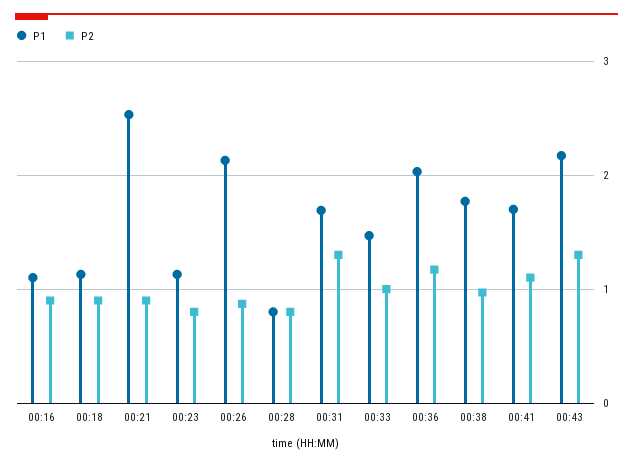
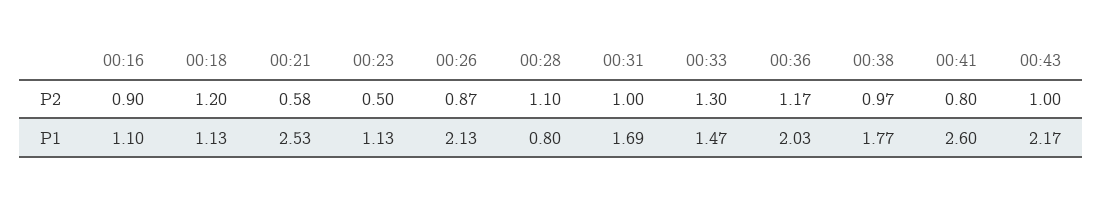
P2, 00:18: 0.9 -> 1.2
P2, 00:21: 0.9 -> 0.58
P2, 00:23: 0.8 -> 0.5
P2, 00:28: 0.8 -> 1.1
P2, 00:31: 1.3 -> 1
P2, 00:33: 1 -> 1.3
P1, 00:41: 1.7 -> 2.6
P2, 00:41: 1.1 -> 0.8
P2, 00:43: 1.3 -> 1

